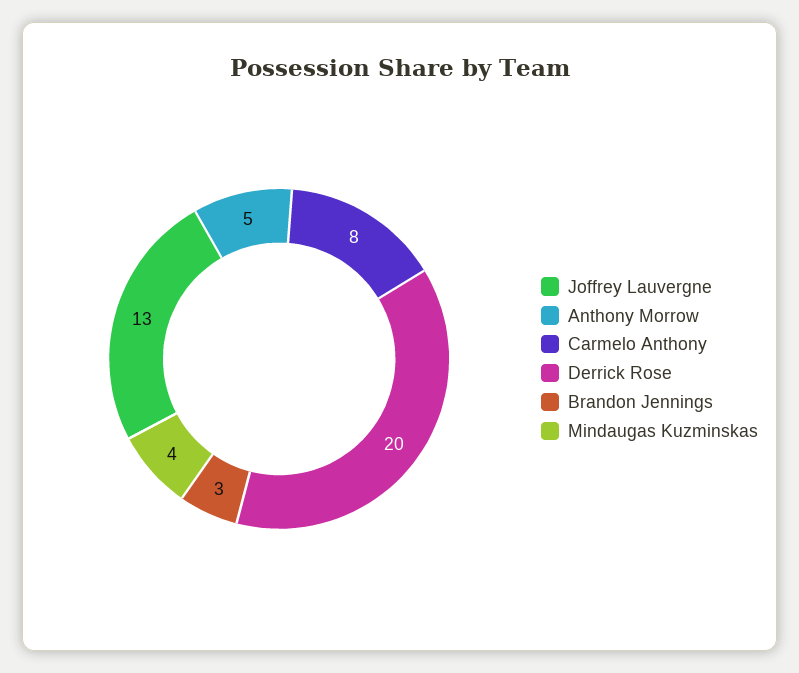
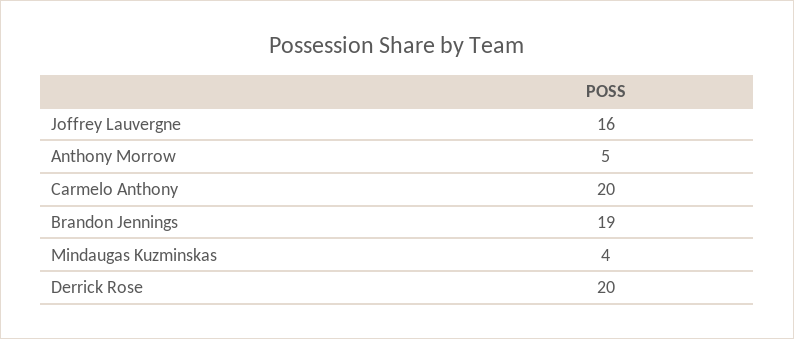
Joffrey Lauvergne: 13 -> 16
Carmelo Anthony: 8 -> 20
Brandon Jennings: 3 -> 19

